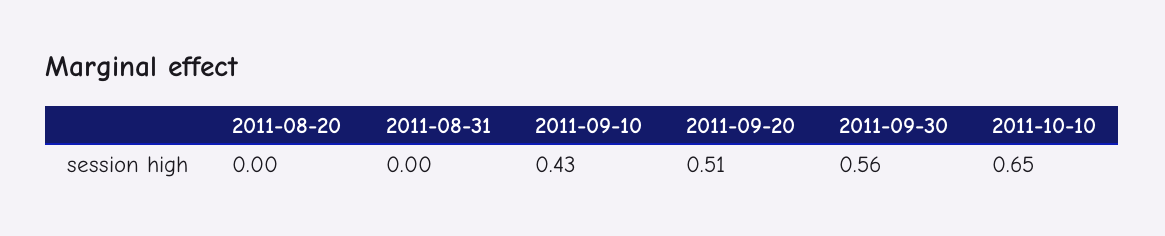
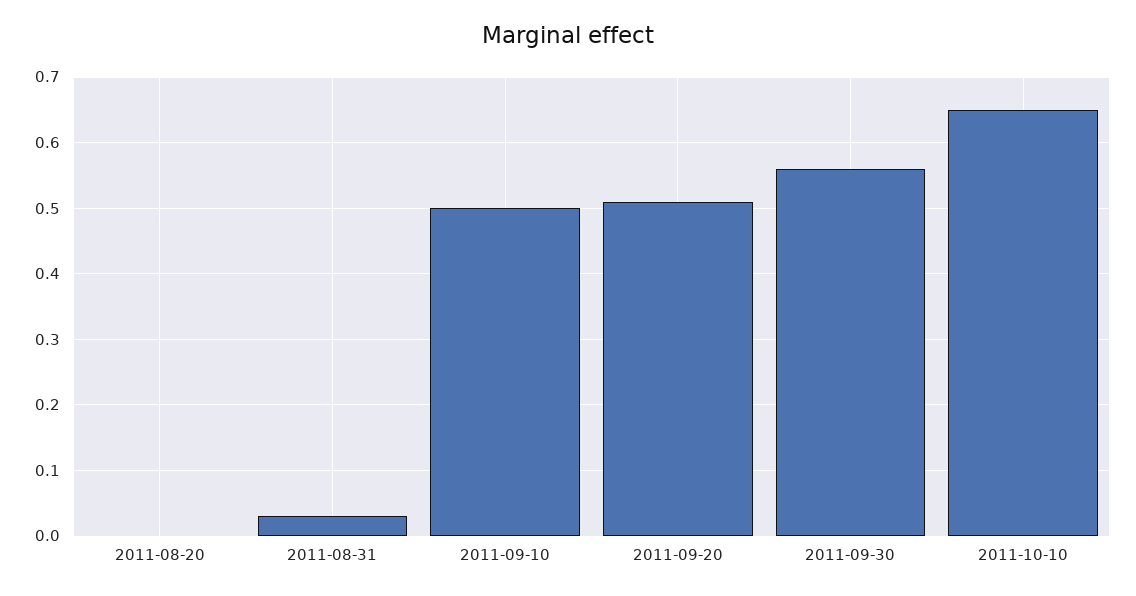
2011-08-31: 0 -> 0.03
2011-09-10: 0.43 -> 0.5

